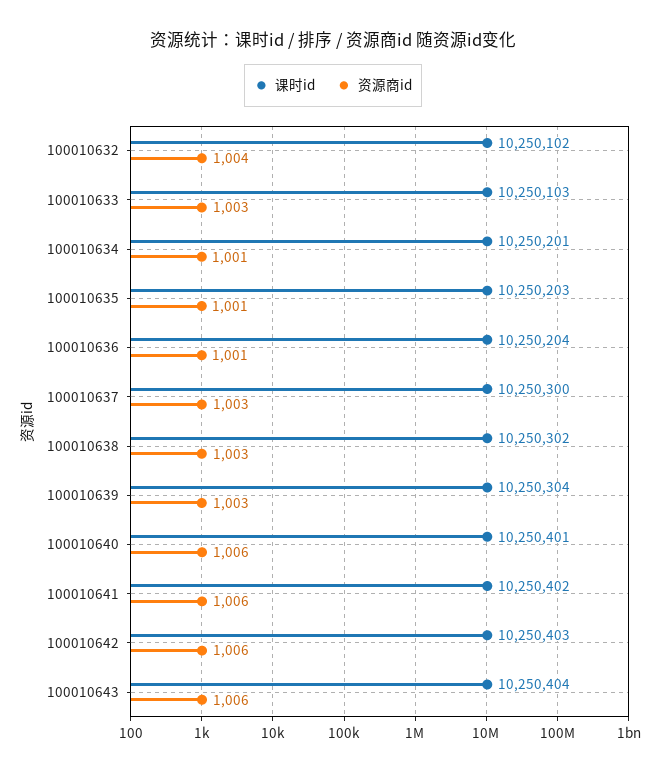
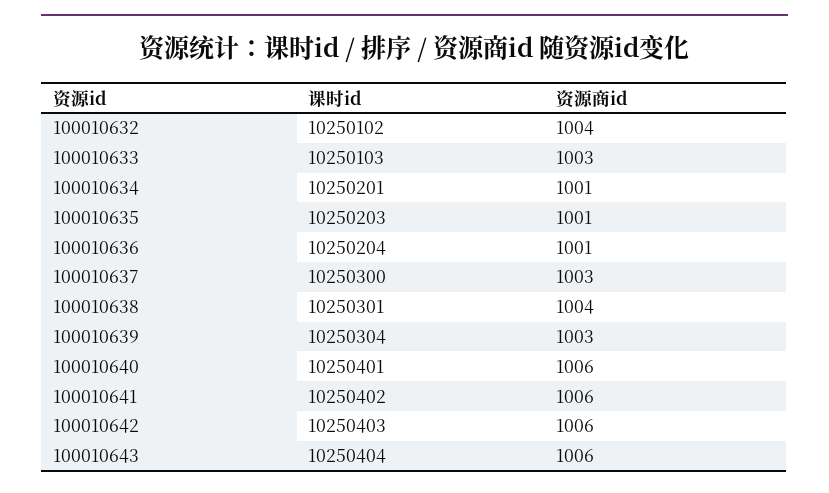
课时id, 100010638: 10250302 -> 10250301
资源商id, 100010638: 1003 -> 1004

